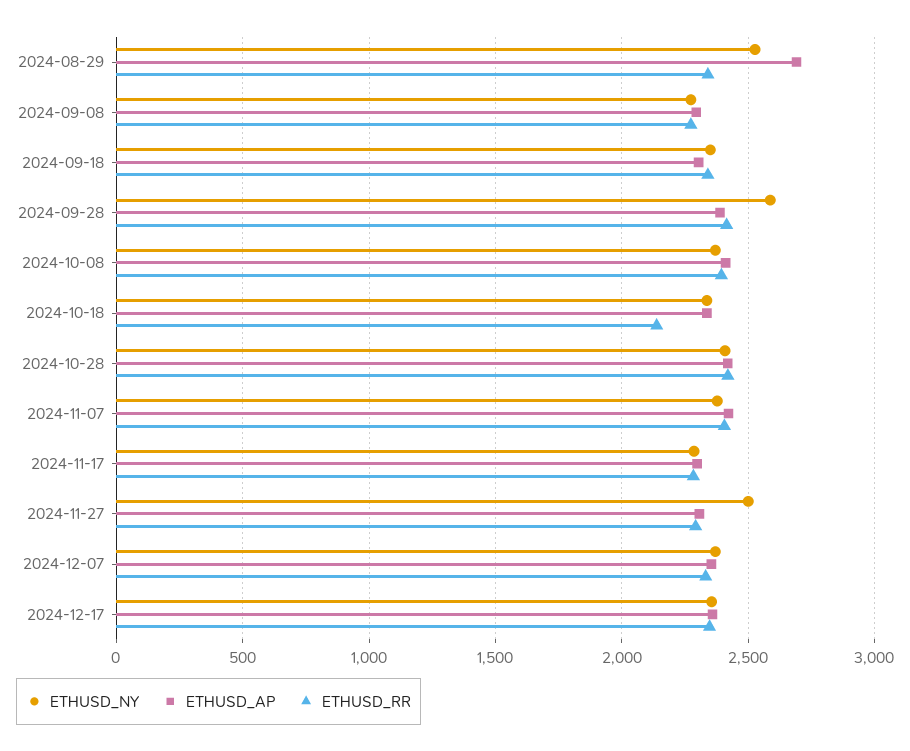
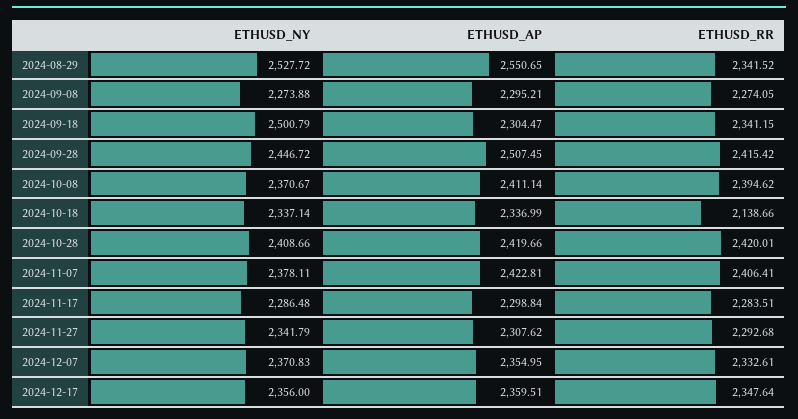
ETHUSD_AP, 2024-08-29: 2700 -> 2550.65
ETHUSD_NY, 2024-09-18: 2350 -> 2500.79
ETHUSD_NY, 2024-09-28: 2600 -> 2446.72
ETHUSD_AP, 2024-09-28: 2400 -> 2507.45
ETHUSD_NY, 2024-11-27: 2500 -> 2341.79

